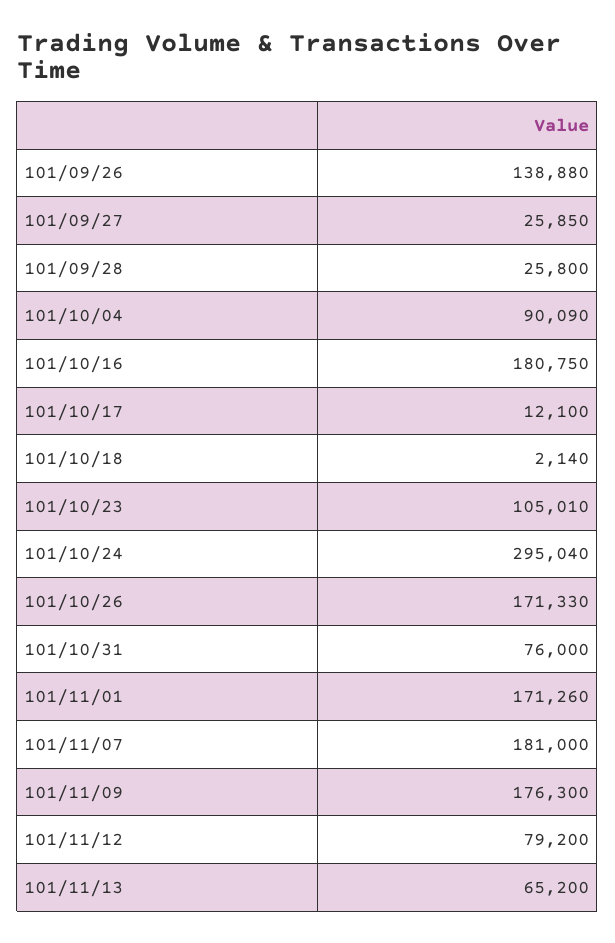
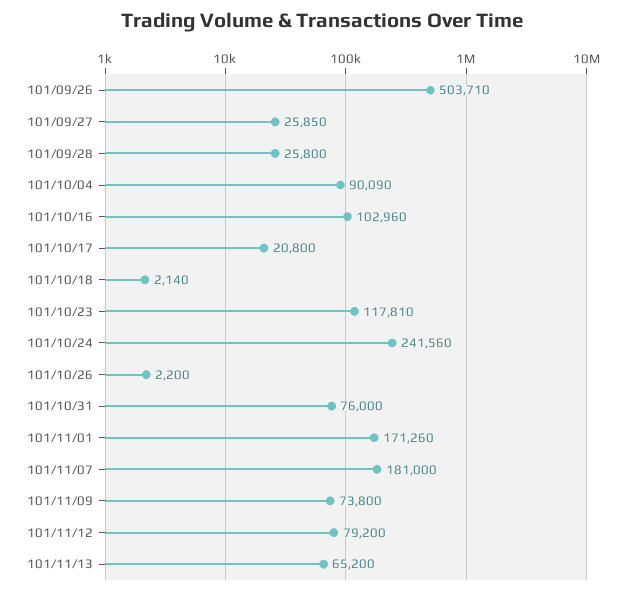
101/09/26: 138880 -> 503710
101/10/16: 180750 -> 102960
101/10/17: 12100 -> 20800
101/10/23: 105010 -> 117810
101/10/24: 295040 -> 241560
101/10/26: 171330 -> 2200
101/11/09: 176300 -> 73800

